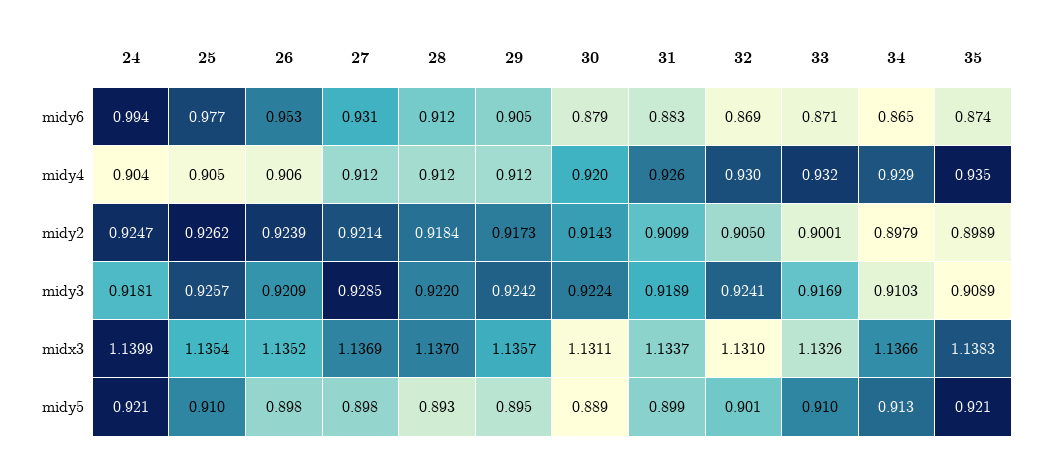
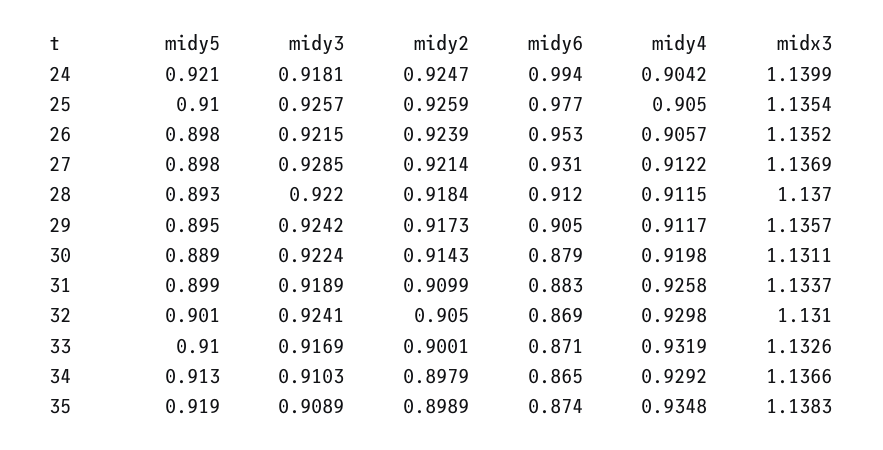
25, midy2: 0.9262 -> 0.9259
26, midy3: 0.9209 -> 0.9215
35, midy5: 0.921 -> 0.919

